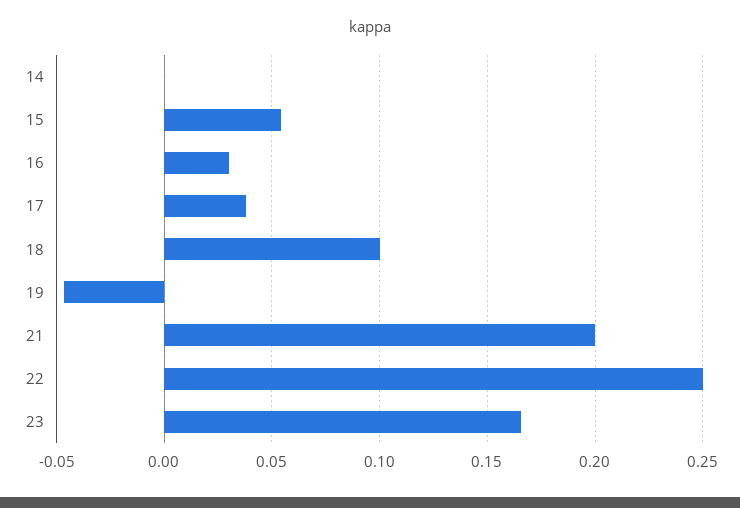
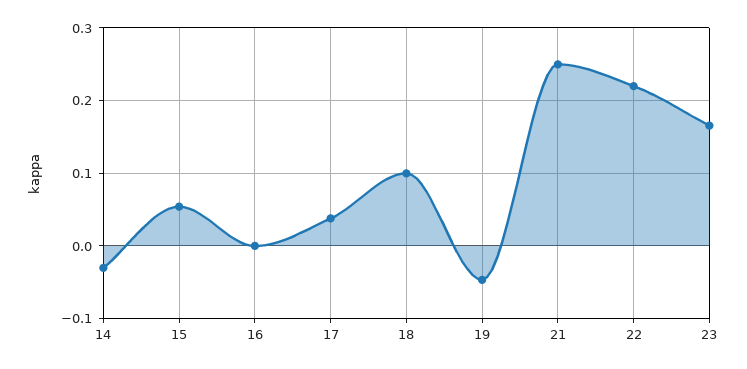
14: 0 -> -0.03
16: 0.03 -> 0
21: 0.2 -> 0.25
22: 0.25 -> 0.22

